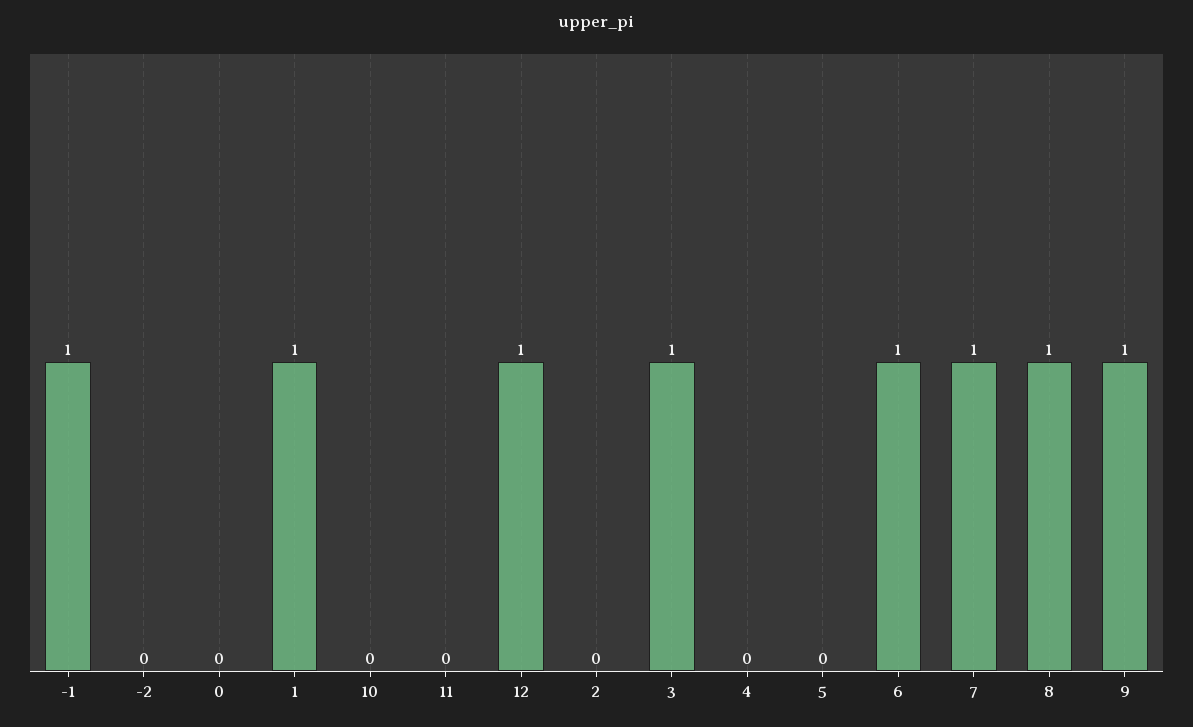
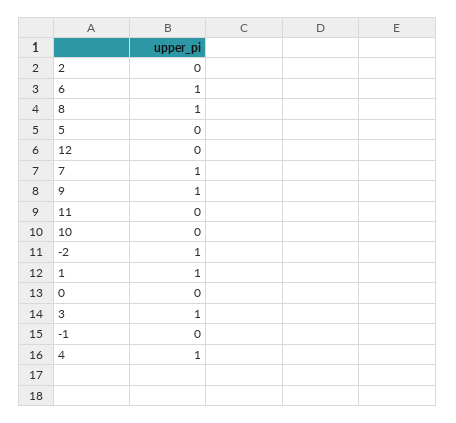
-1: 1 -> 0
-2: 0 -> 1
12: 1 -> 0
4: 0 -> 1

